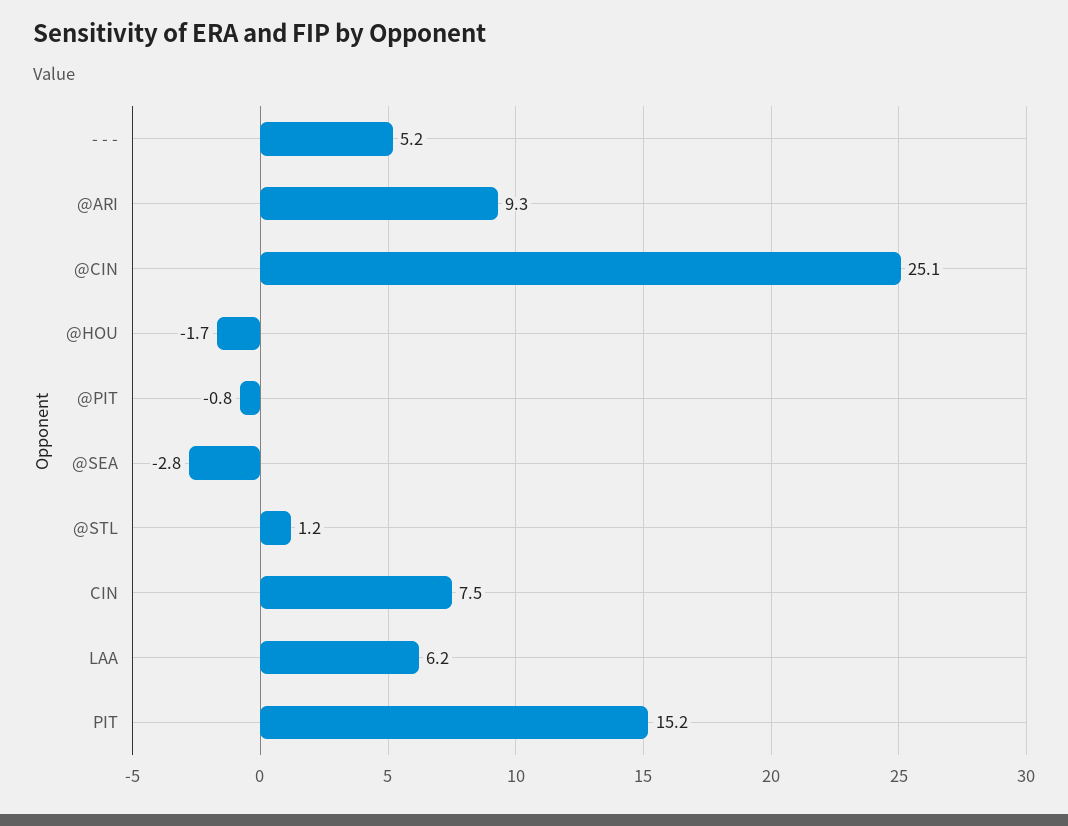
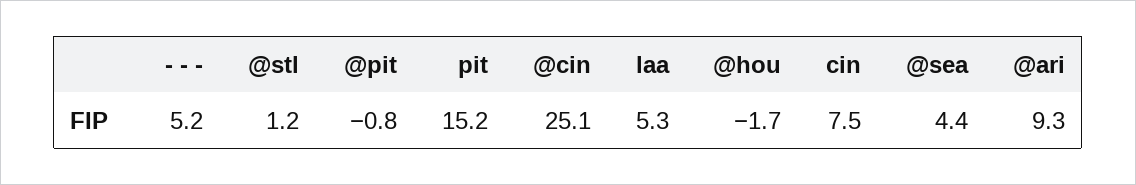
@SEA: -2.8 -> 4.4
LAA: 6.2 -> 5.3

